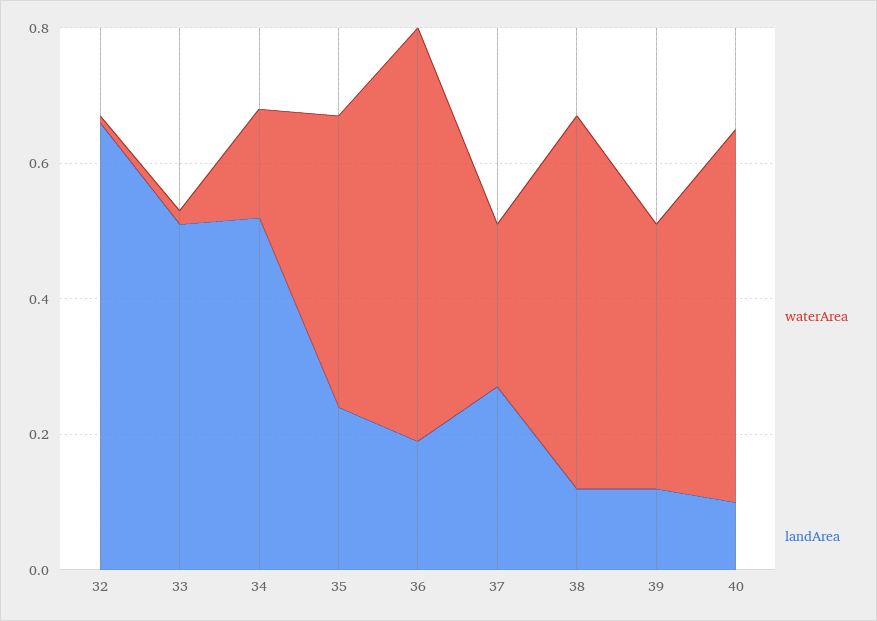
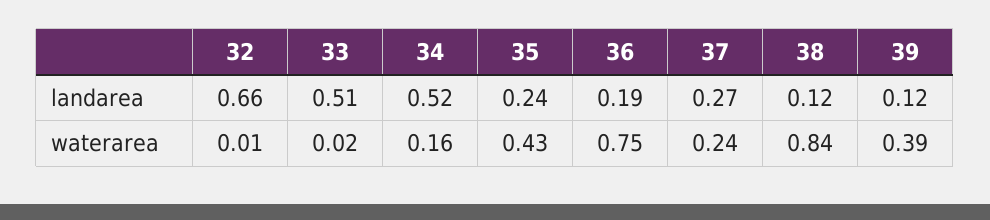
waterArea, 36: 0.6 -> 0.75
waterArea, 38: 0.55 -> 0.84
waterArea, 40: 0.55 -> none
landArea, 40: 0.1 -> none

